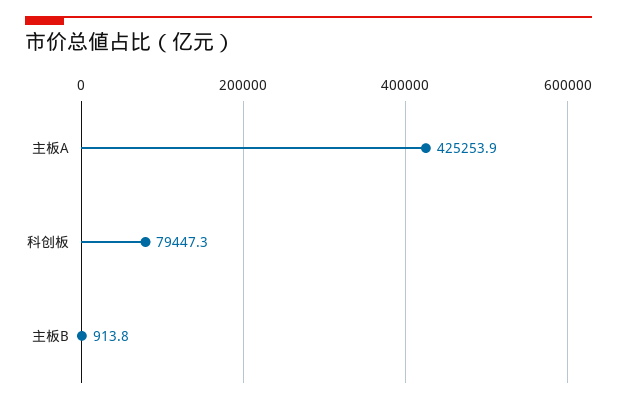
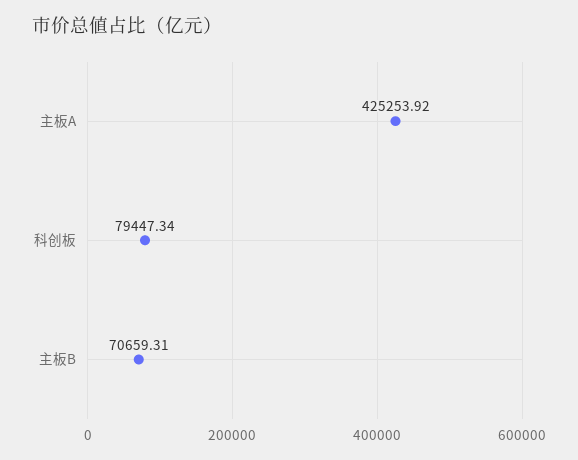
主板B: 913.8 -> 70659.31

